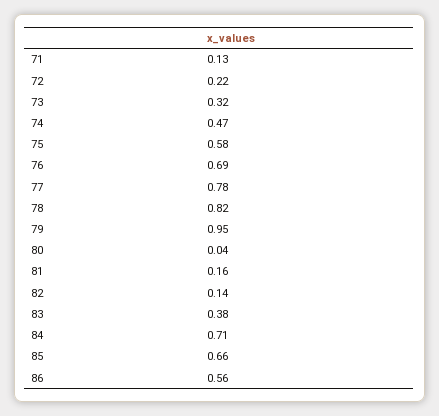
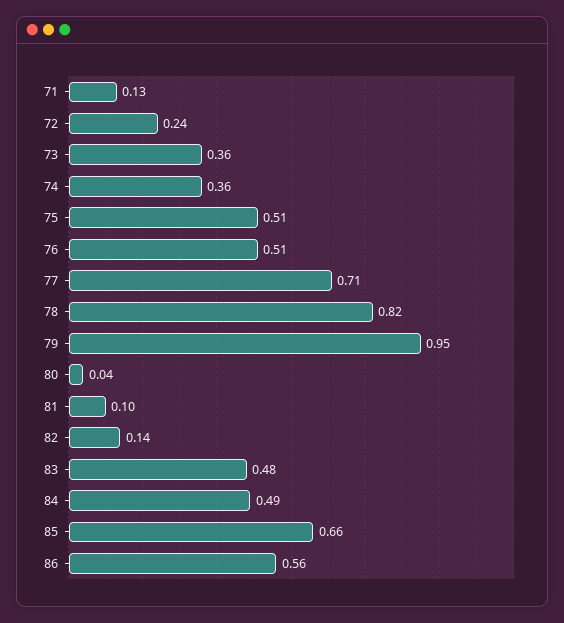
72: 0.22 -> 0.24
73: 0.32 -> 0.36
74: 0.47 -> 0.36
75: 0.58 -> 0.51
76: 0.69 -> 0.51
77: 0.78 -> 0.71
81: 0.16 -> 0.1
83: 0.38 -> 0.48
84: 0.71 -> 0.49

